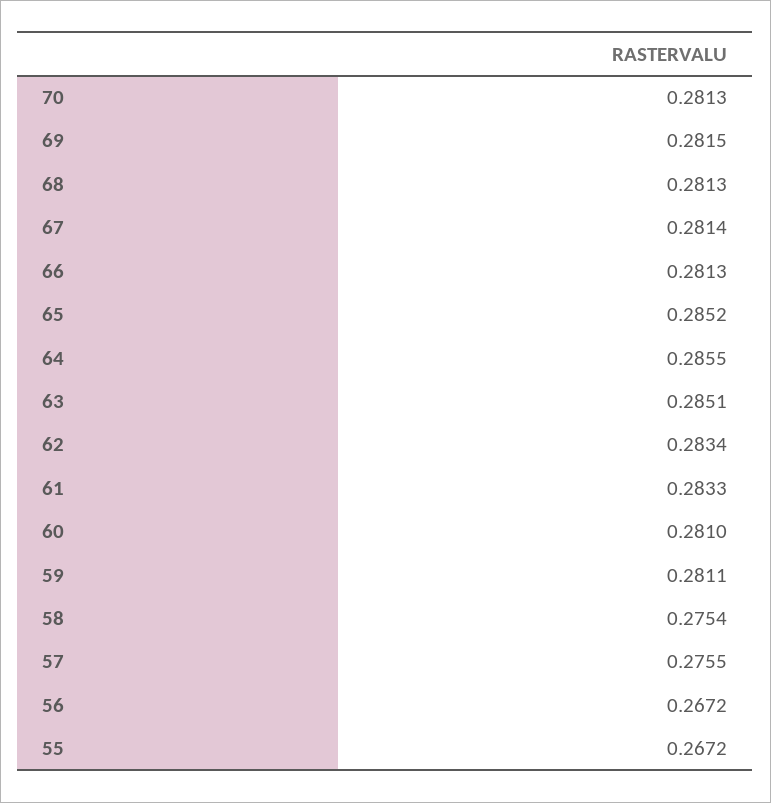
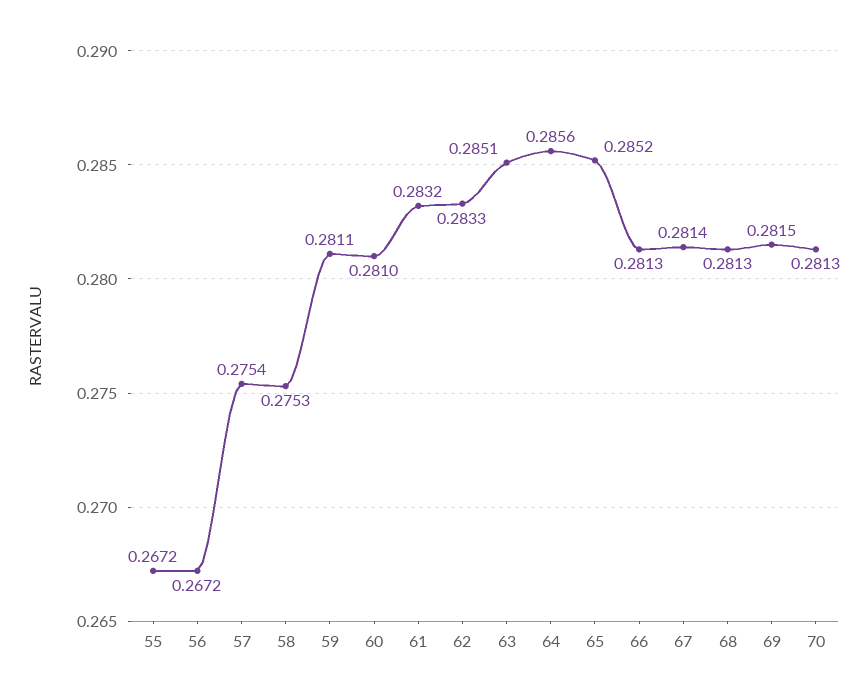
64: 0.2855 -> 0.2856
62: 0.2834 -> 0.2833
61: 0.2833 -> 0.2832
58: 0.2754 -> 0.2753
57: 0.2755 -> 0.2754

